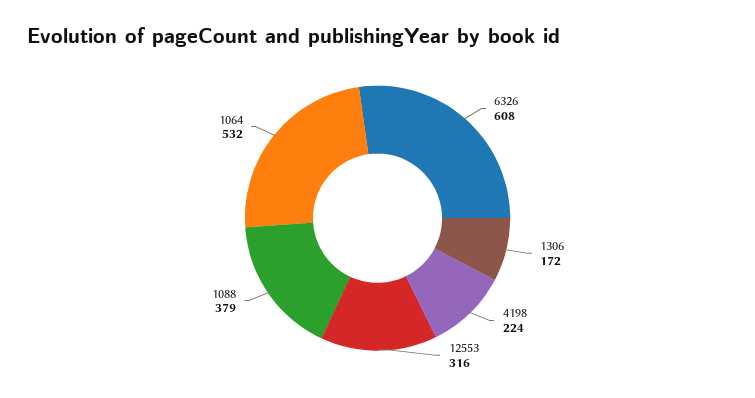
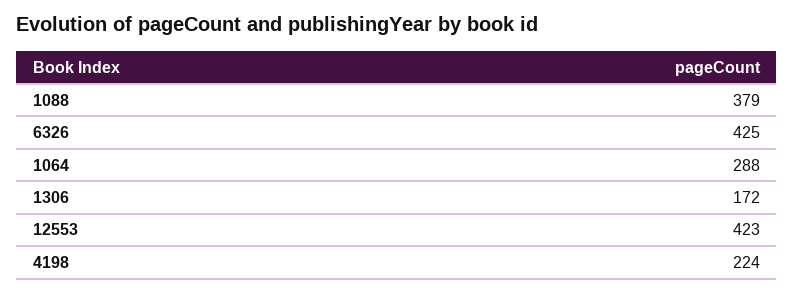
6326: 608 -> 425
12553: 316 -> 423
1064: 532 -> 288

